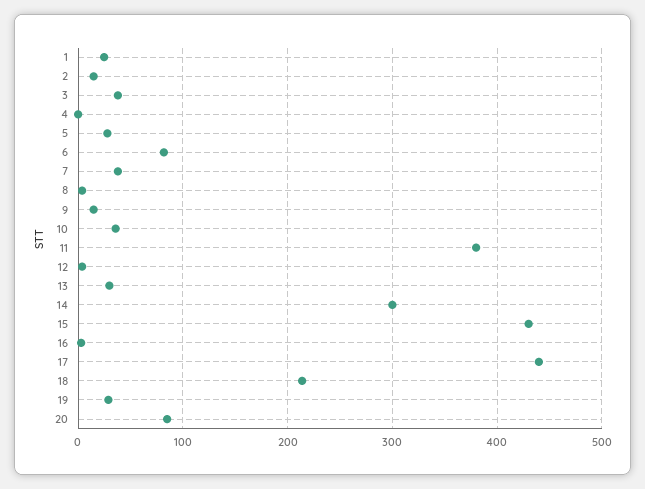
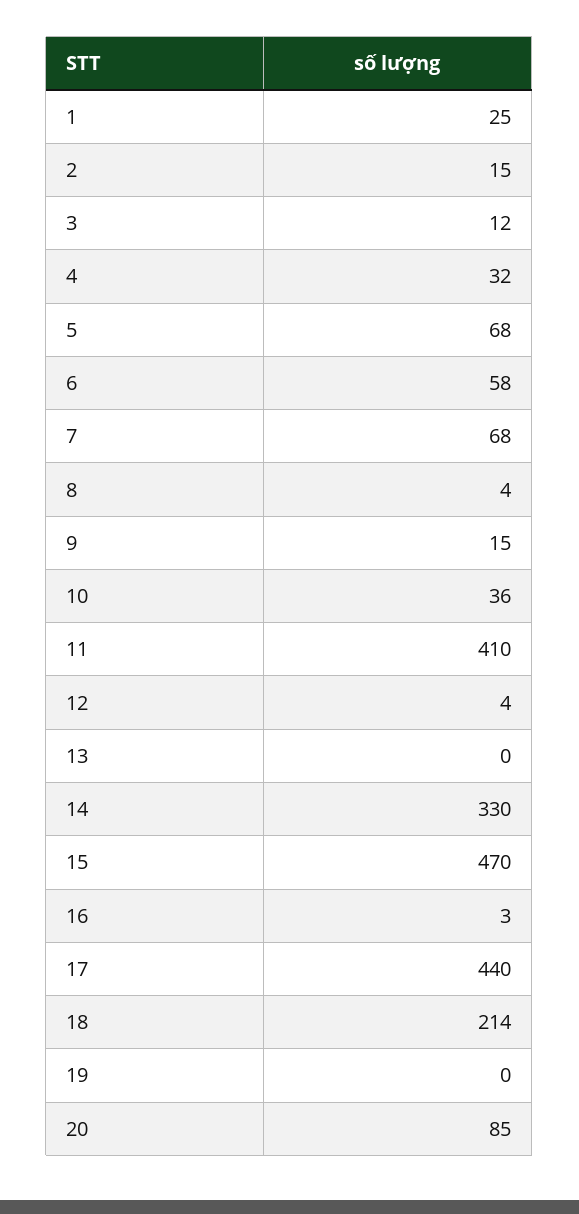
3: 40 -> 12
4: 0 -> 32
5: 30 -> 68
6: 80 -> 58
7: 40 -> 68
11: 380 -> 410
13: 30 -> 0
14: 300 -> 330
15: 430 -> 470
19: 30 -> 0

